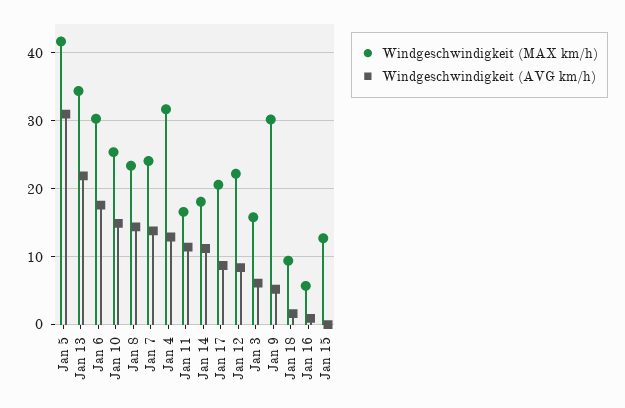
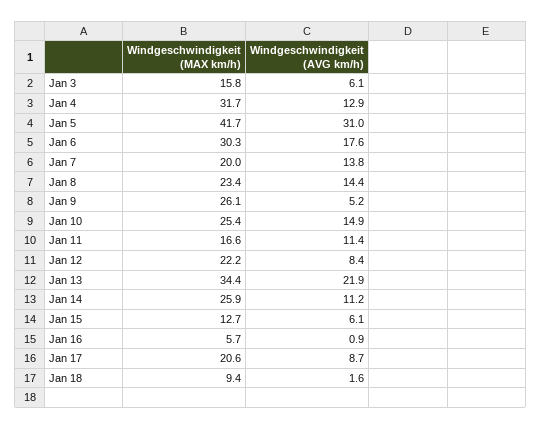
Windgeschwindigkeit (MAX km/h), Jan 7: 24 -> 20
Windgeschwindigkeit (MAX km/h), Jan 14: 18 -> 25.9
Windgeschwindigkeit (MAX km/h), Jan 9: 30 -> 26.1
Windgeschwindigkeit (AVG km/h), Jan 15: 0 -> 6.1

